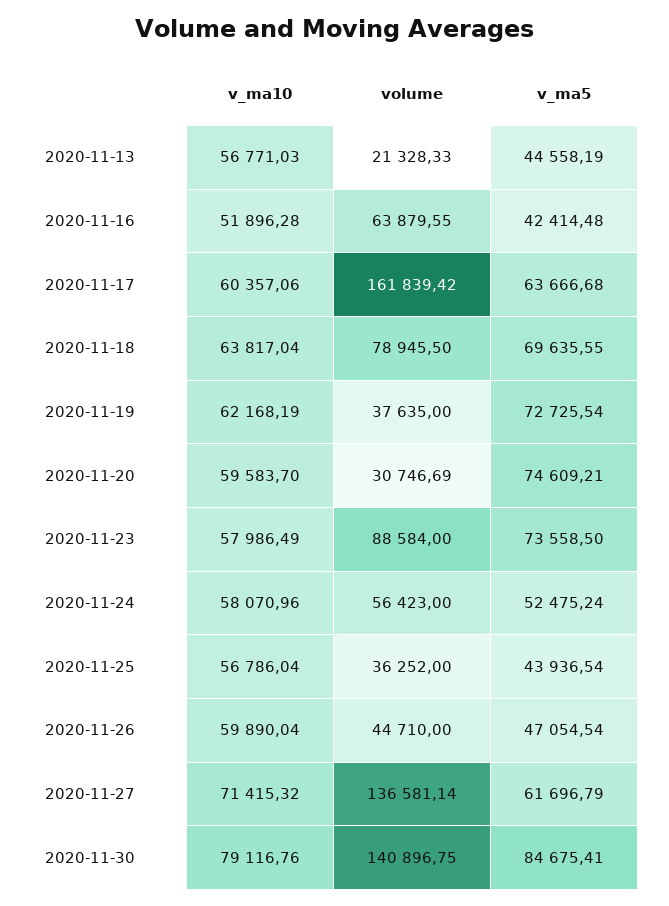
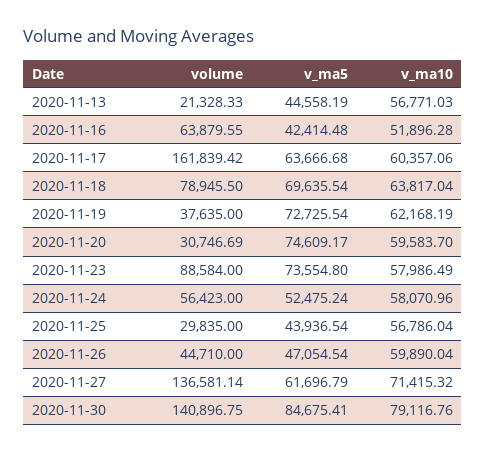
v_ma5, 2020-11-18: 69635.55 -> 69635.54
v_ma5, 2020-11-20: 74609.21 -> 74609.17
v_ma5, 2020-11-23: 73558.5 -> 73554.8
volume, 2020-11-25: 36252 -> 29835

